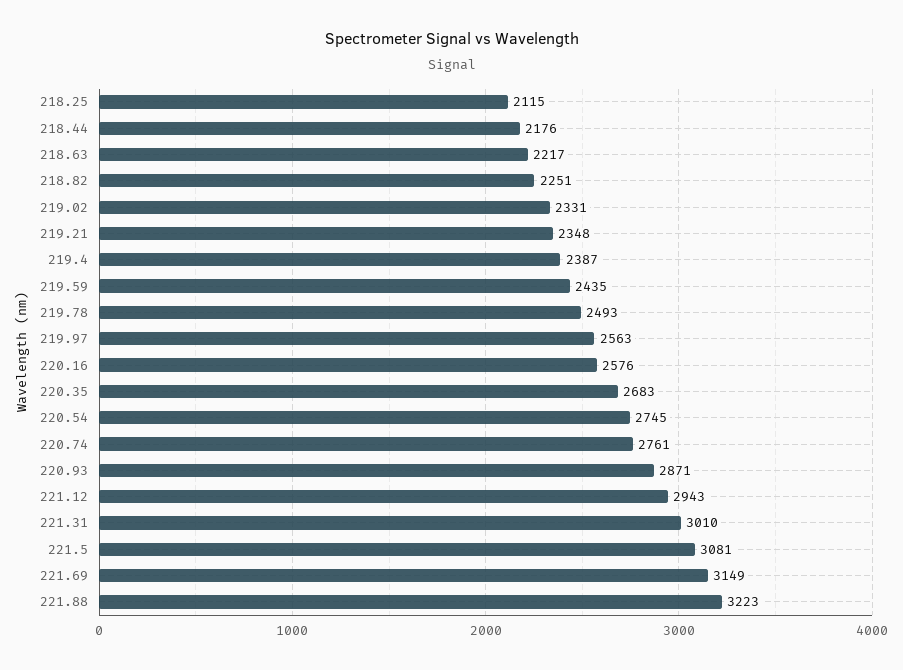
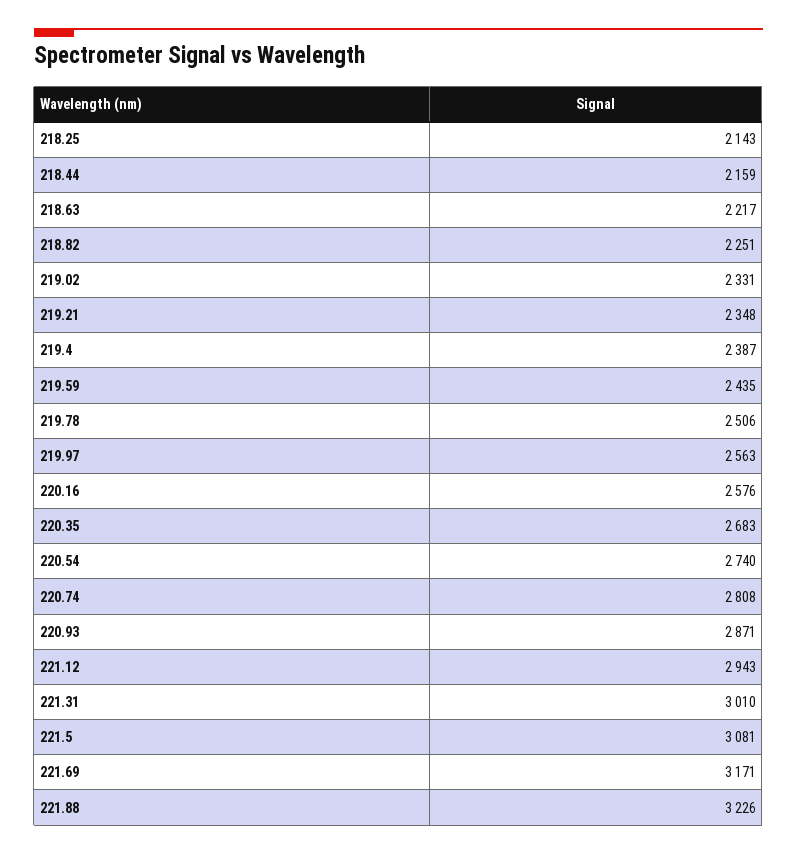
218.25: 2115 -> 2143
218.44: 2176 -> 2159
219.78: 2493 -> 2506
220.54: 2745 -> 2740
220.74: 2761 -> 2808
221.69: 3149 -> 3171
221.88: 3223 -> 3226

